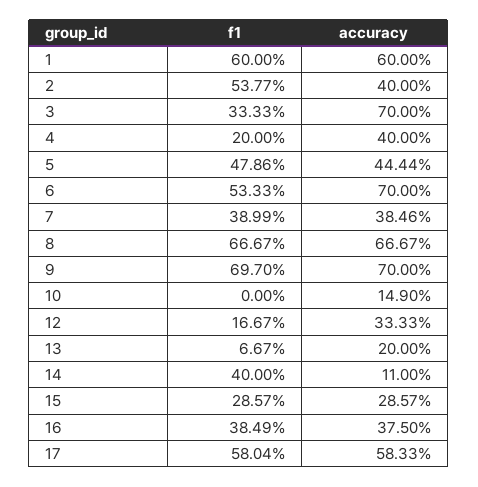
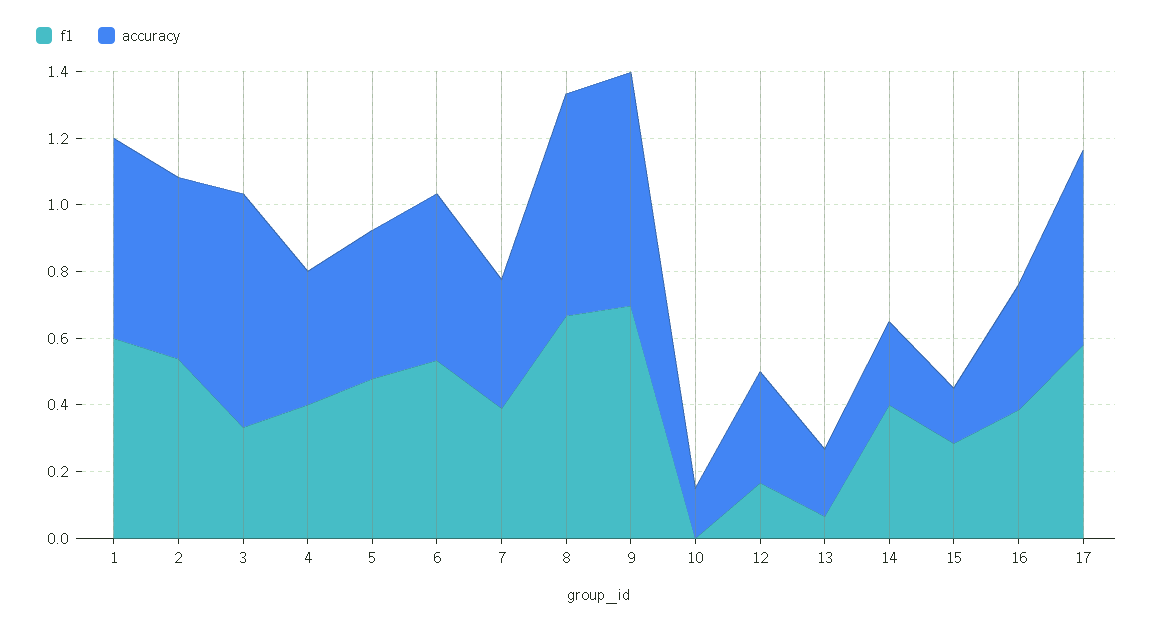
accuracy, 2: 0.4 -> 0.55
f1, 4: 0.2 -> 0.4
accuracy, 6: 0.7 -> 0.5
accuracy, 14: 0.11 -> 0.25
accuracy, 15: 0.2857 -> 0.15

